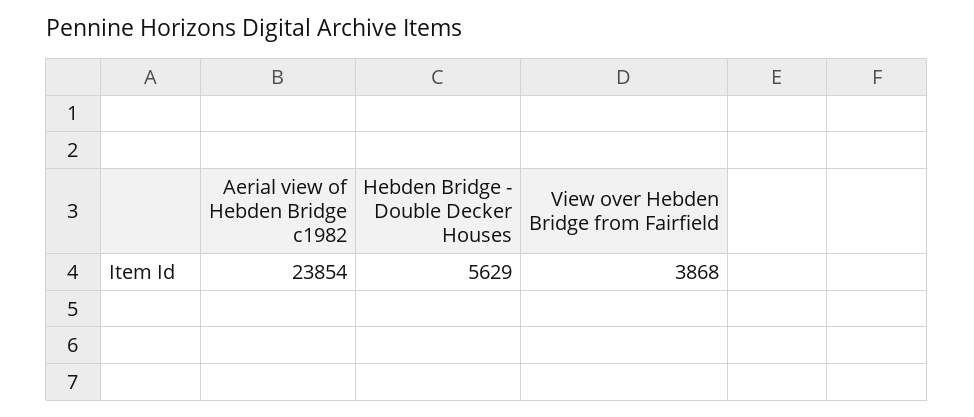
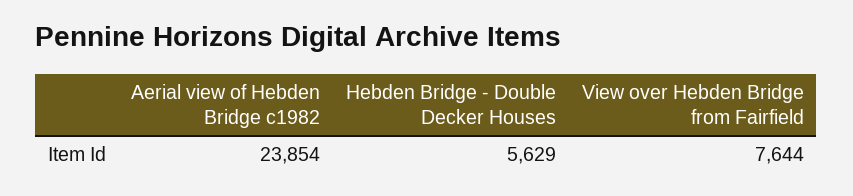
View over Hebden Bridge from Fairfield: 3868 -> 7644

